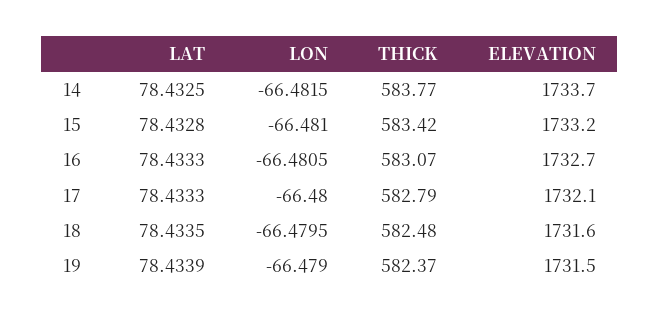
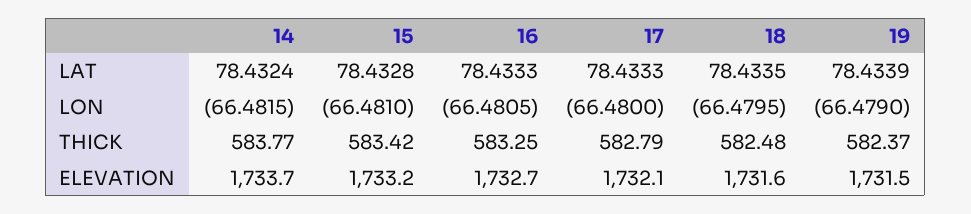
LAT, 14: 78.4325 -> 78.4324
THICK, 16: 583.07 -> 583.25

